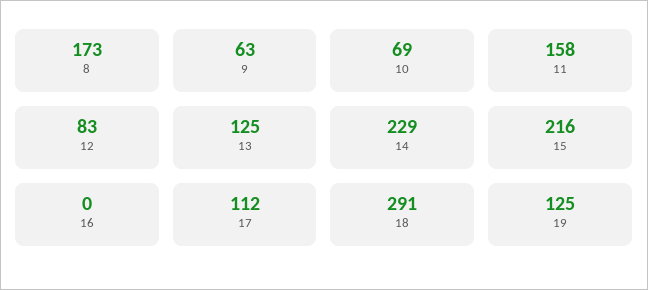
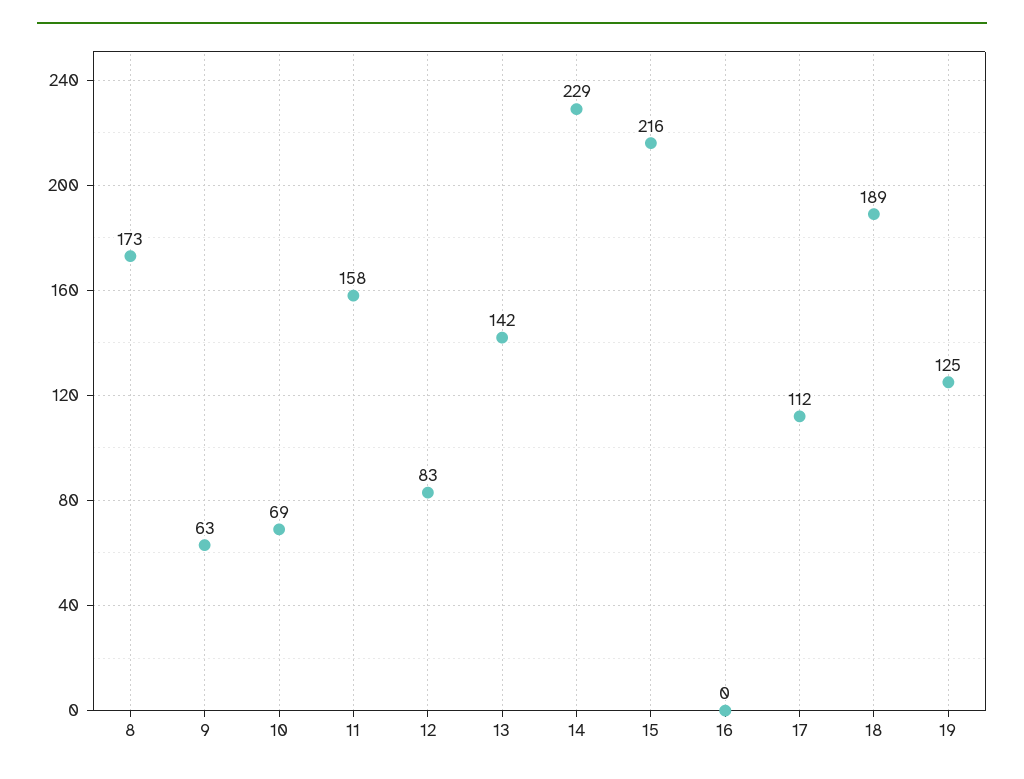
13: 125 -> 142
18: 291 -> 189

